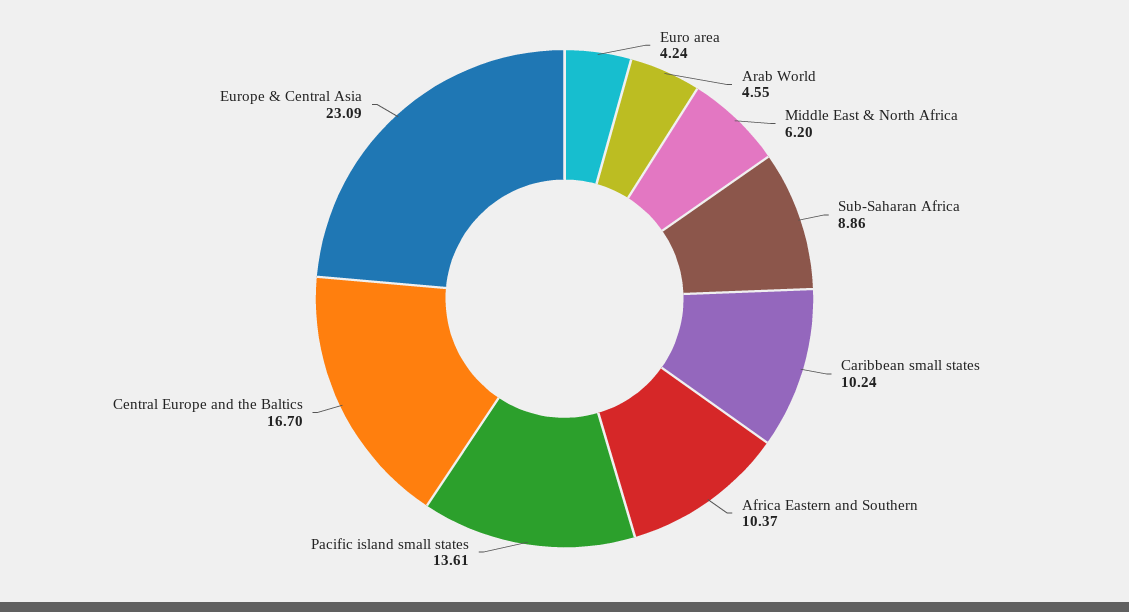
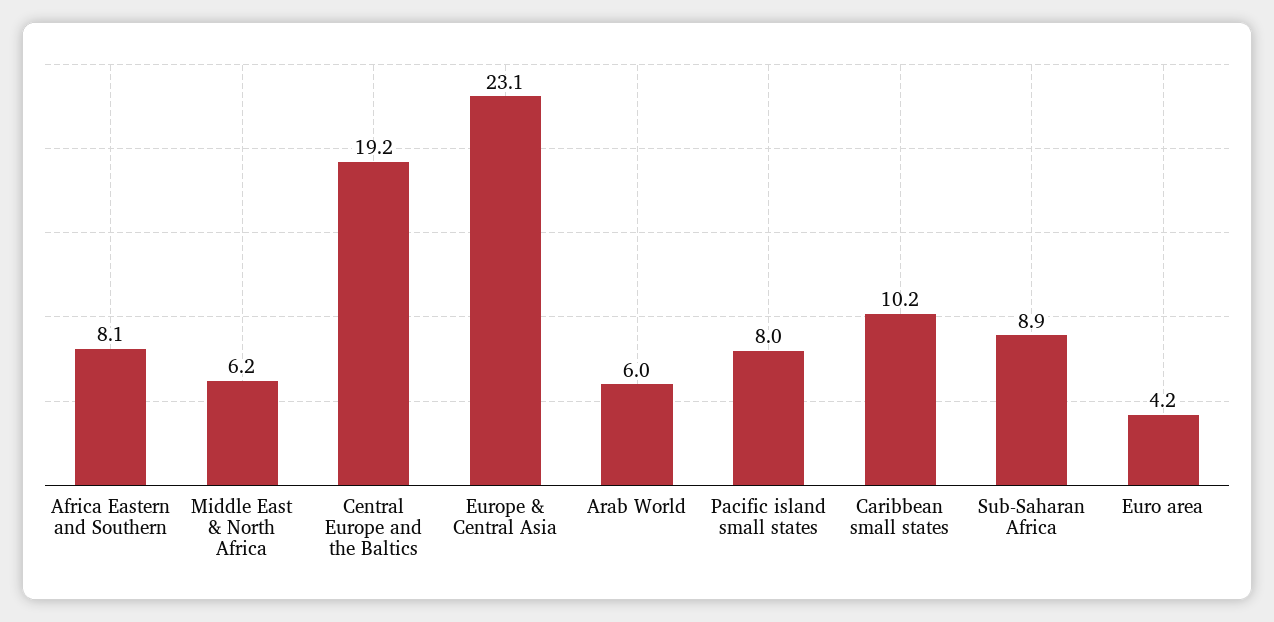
Arab World: 4.55 -> 6
Africa Eastern and Southern: 10.37 -> 8.1
Pacific island small states: 13.61 -> 8
Central Europe and the Baltics: 16.7 -> 19.2

